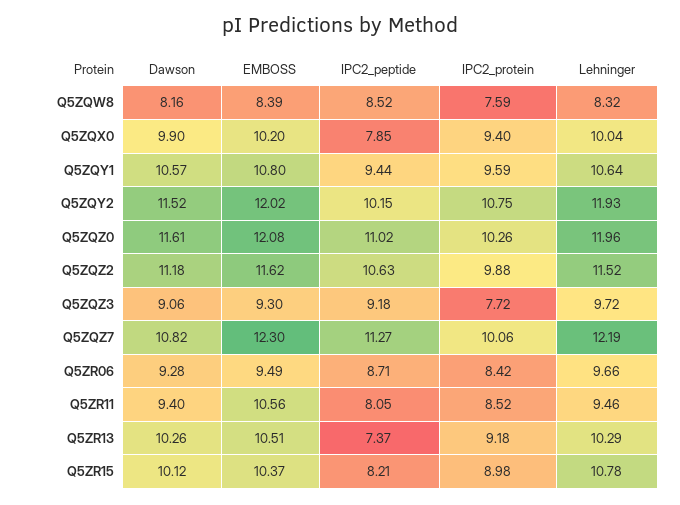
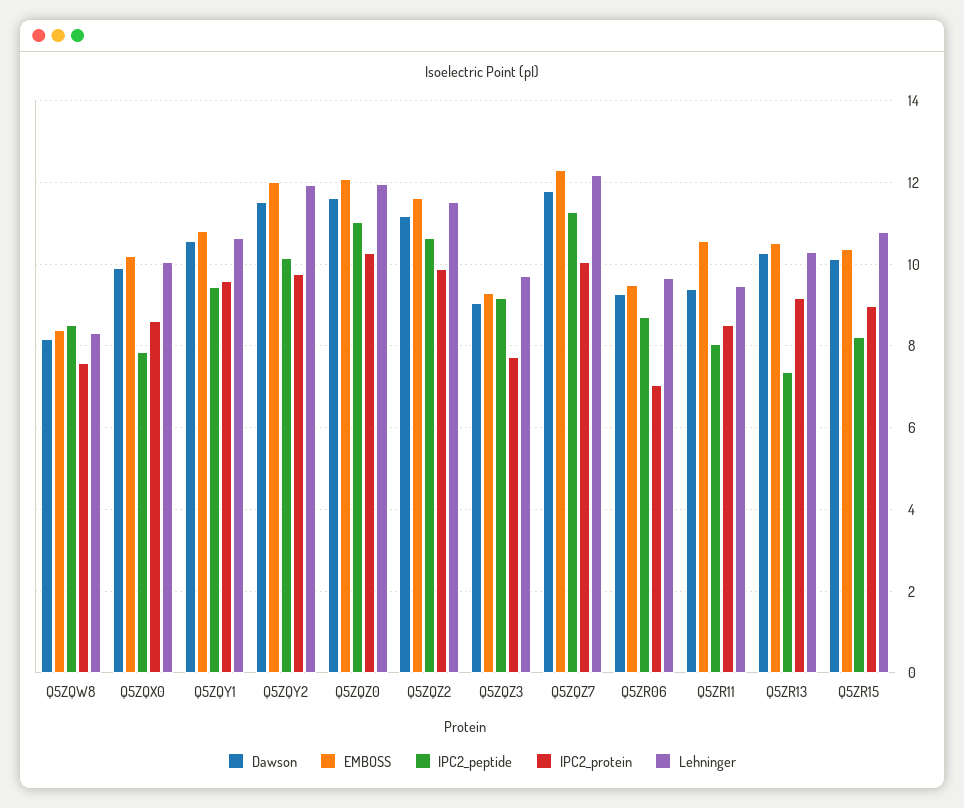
IPC2_protein, Q5ZQX0: 9.4 -> 8.6
IPC2_protein, Q5ZQY2: 10.75 -> 9.8
Dawson, Q5ZQZ7: 10.82 -> 11.8
IPC2_protein, Q5ZR06: 8.42 -> 7

